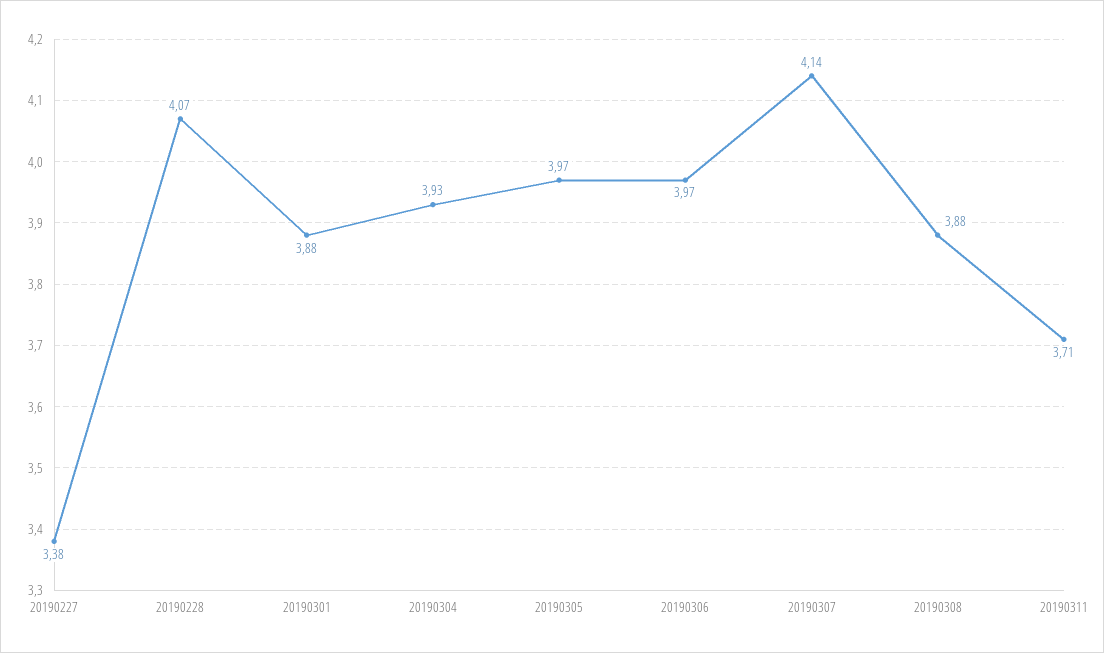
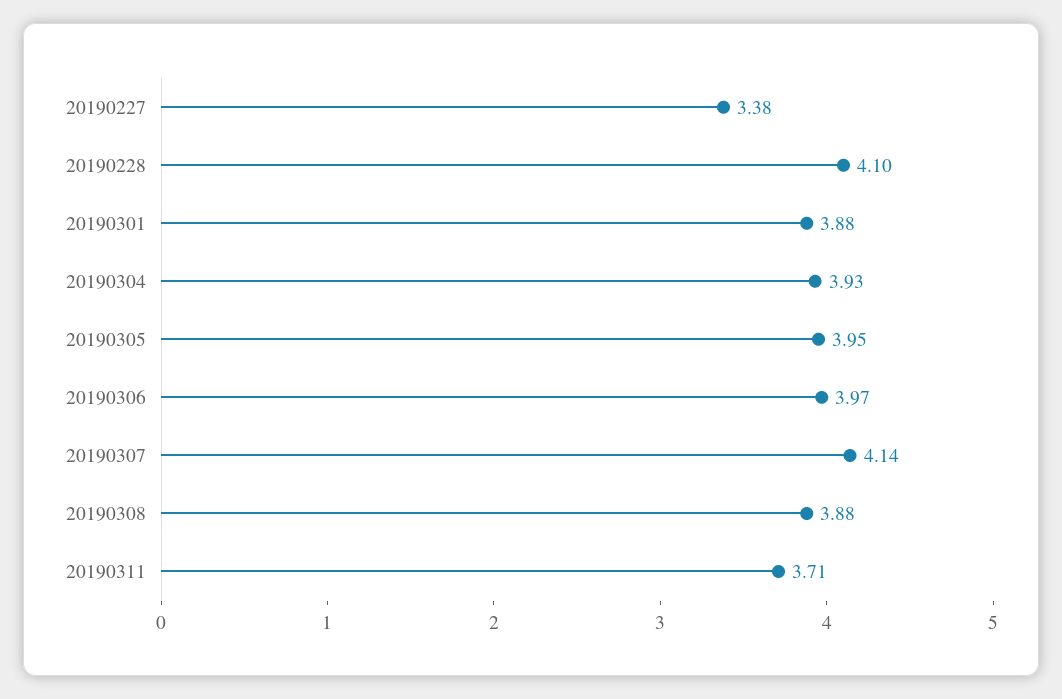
20190228: 4.07 -> 4.1
20190305: 3.97 -> 3.95

